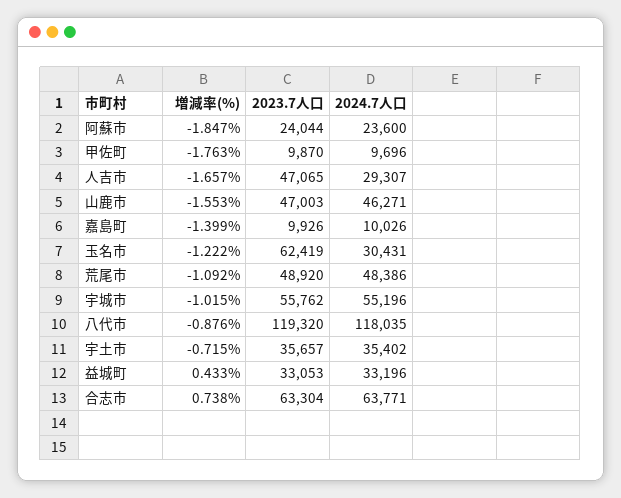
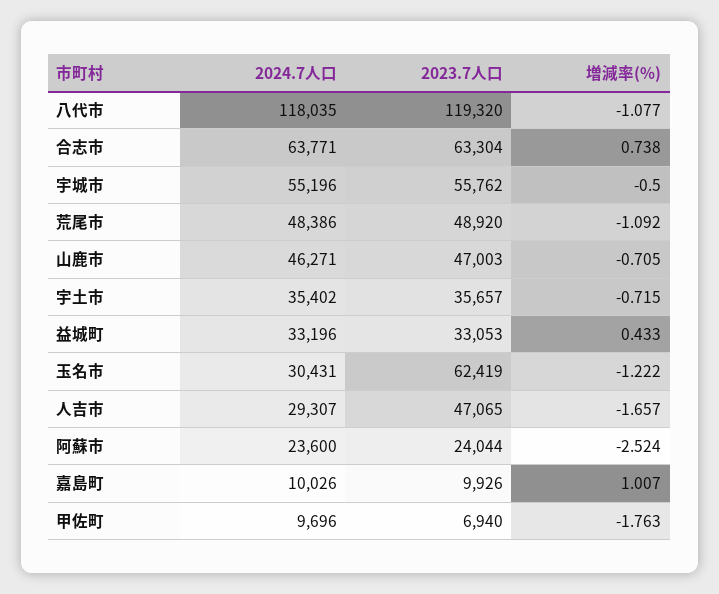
増減率(%), 阿蘇市: -1.847 -> -2.524
2023.7人口, 甲佐町: 9870 -> 6940
増減率(%), 山鹿市: -1.553 -> -0.705
増減率(%), 嘉島町: -1.399 -> 1.007
増減率(%), 宇城市: -1.015 -> -0.5
増減率(%), 八代市: -0.876 -> -1.077

